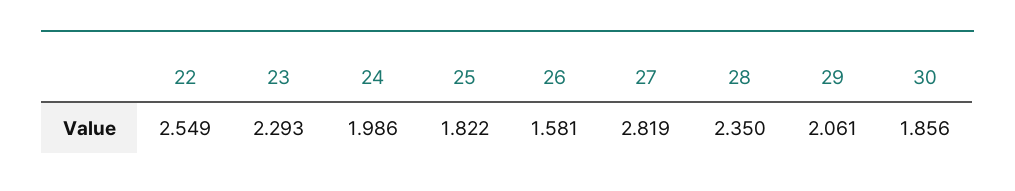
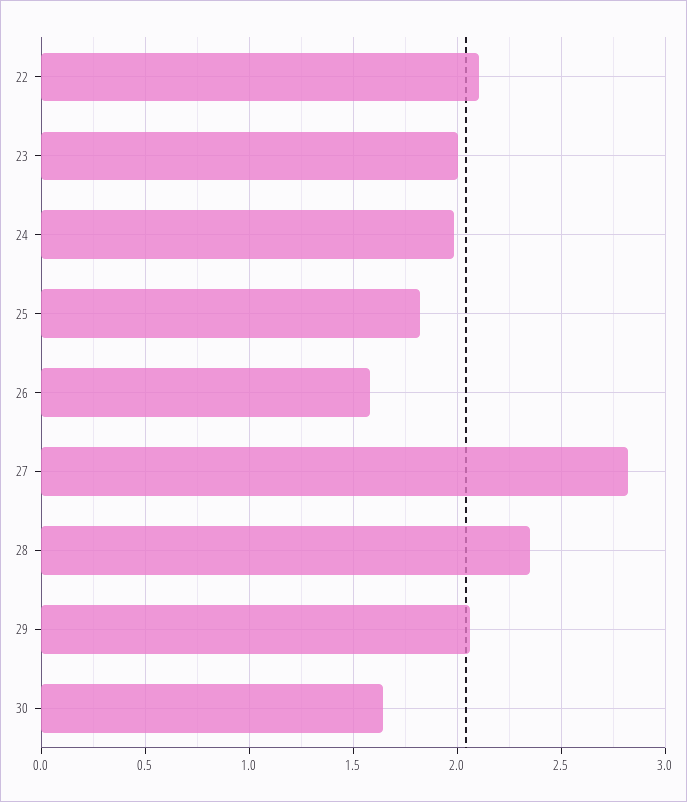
22: 2.549 -> 2.1
23: 2.293 -> 2
30: 1.856 -> 1.65

